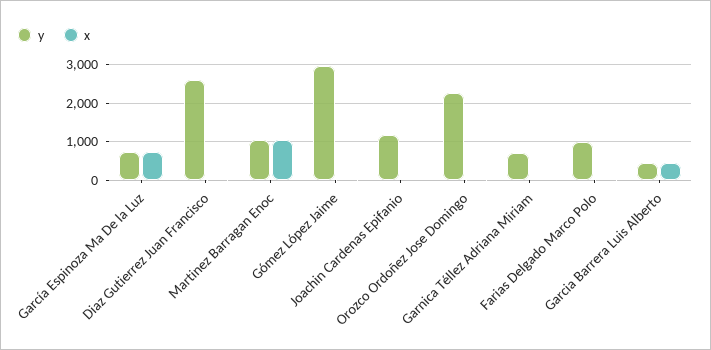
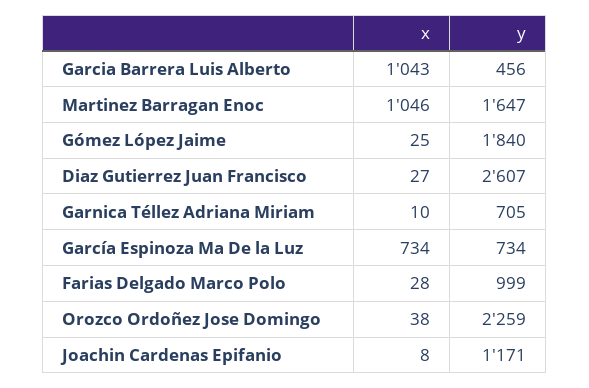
y, Martinez Barragan Enoc: 1000 -> 1647
y, Gómez López Jaime: 3000 -> 1840
x, Garcia Barrera Luis Alberto: 400 -> 1043

